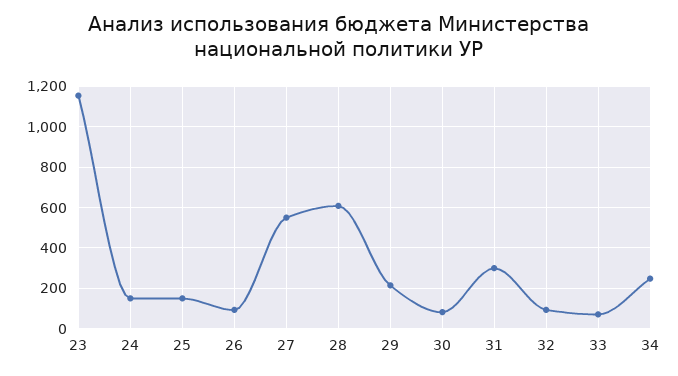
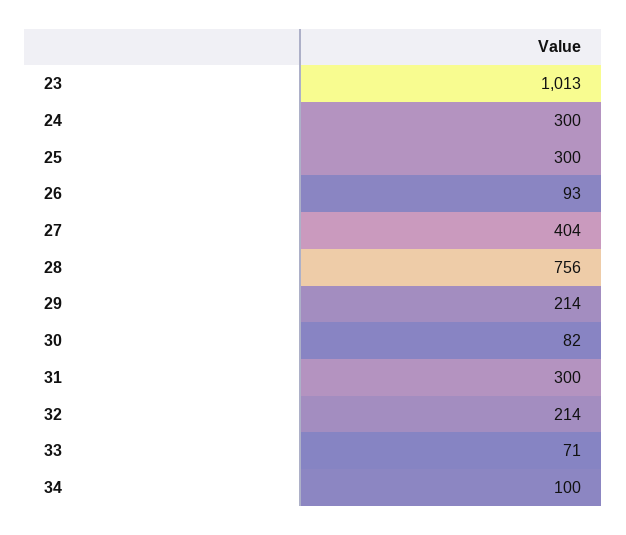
23: 1150 -> 1013
24: 150 -> 300
25: 150 -> 300
27: 550 -> 404
28: 600 -> 756
32: 100 -> 214
34: 250 -> 100

